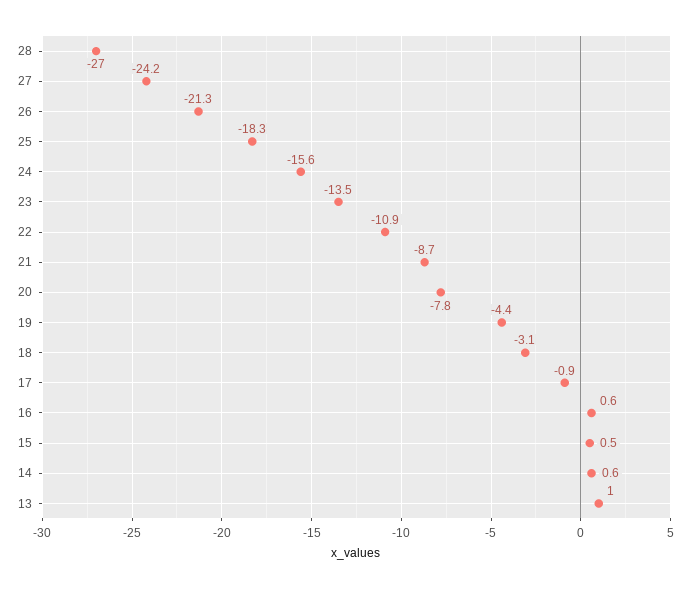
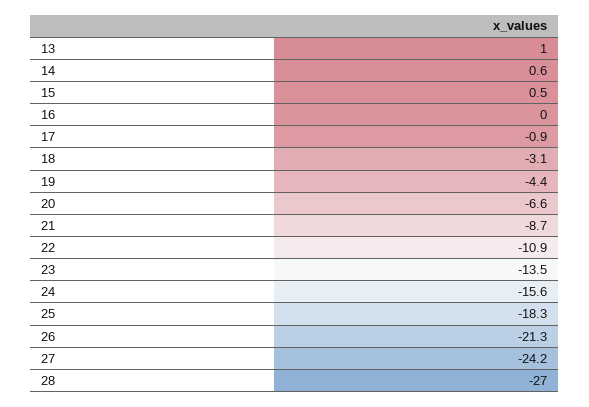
20: -7.8 -> -6.6
16: 0.6 -> 0

